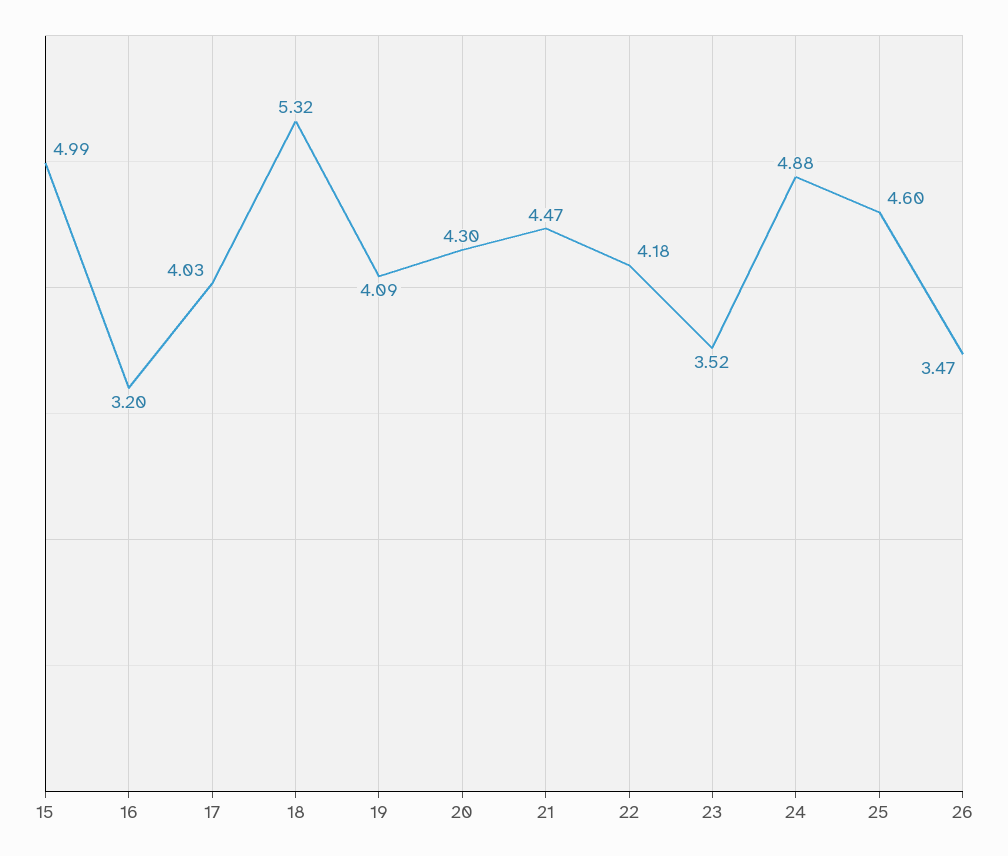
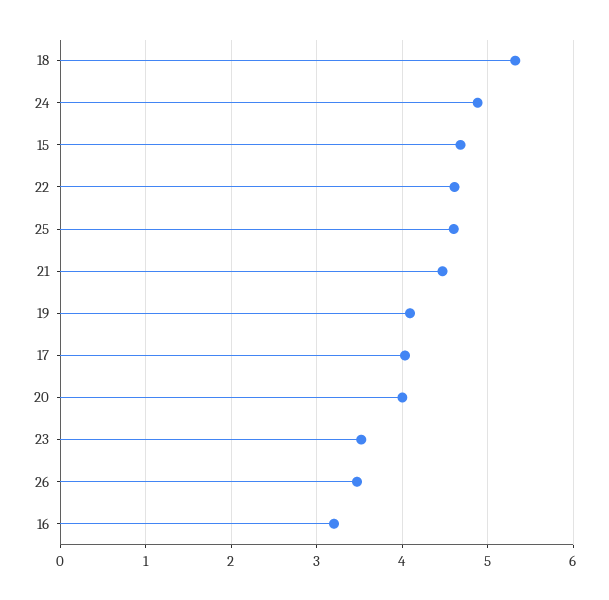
15: 4.99 -> 4.7
20: 4.3 -> 4
22: 4.18 -> 4.6

